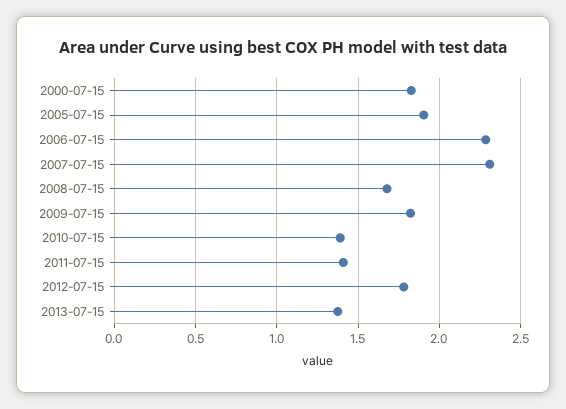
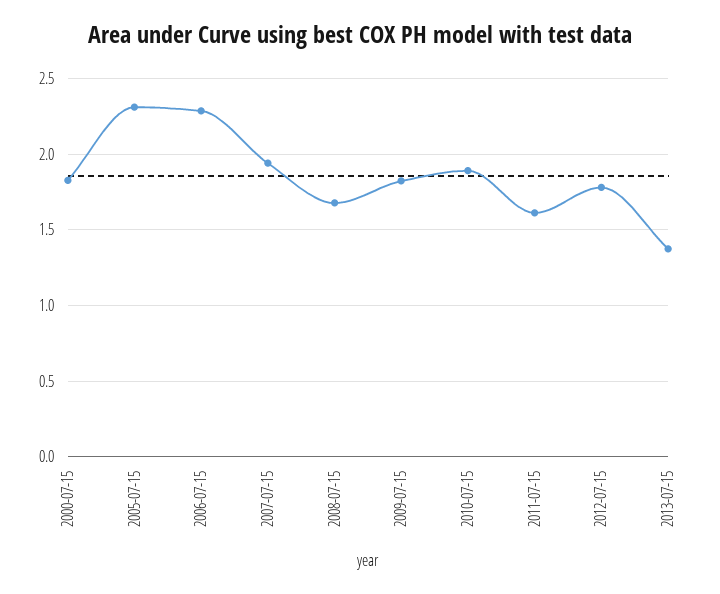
2005-07-15: 1.9 -> 2.3
2007-07-15: 2.3 -> 1.95
2010-07-15: 1.4 -> 1.9
2011-07-15: 1.4 -> 1.6

